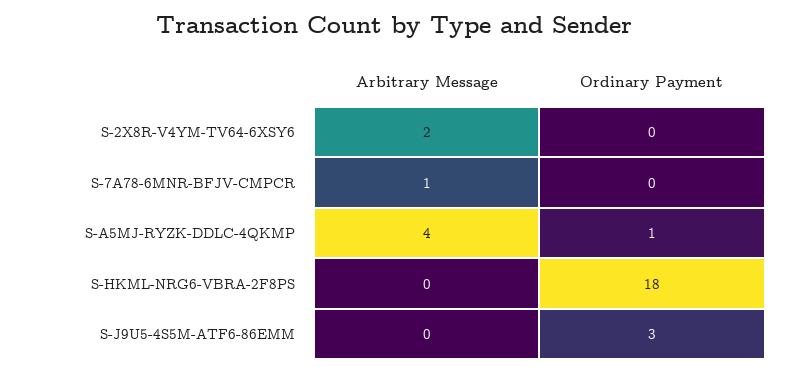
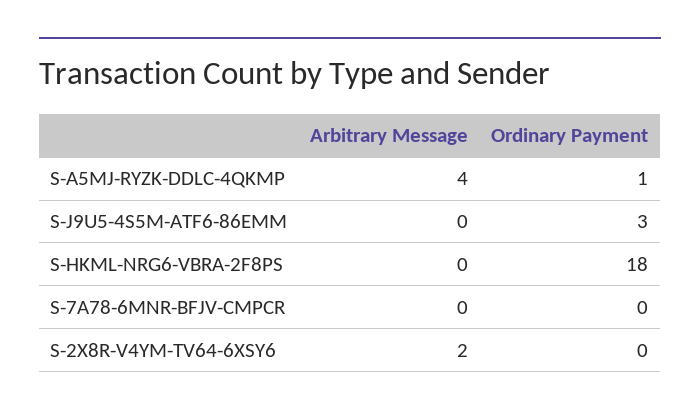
Arbitrary Message, S-7A78-6MNR-BFJV-CMPCR: 1 -> 0

